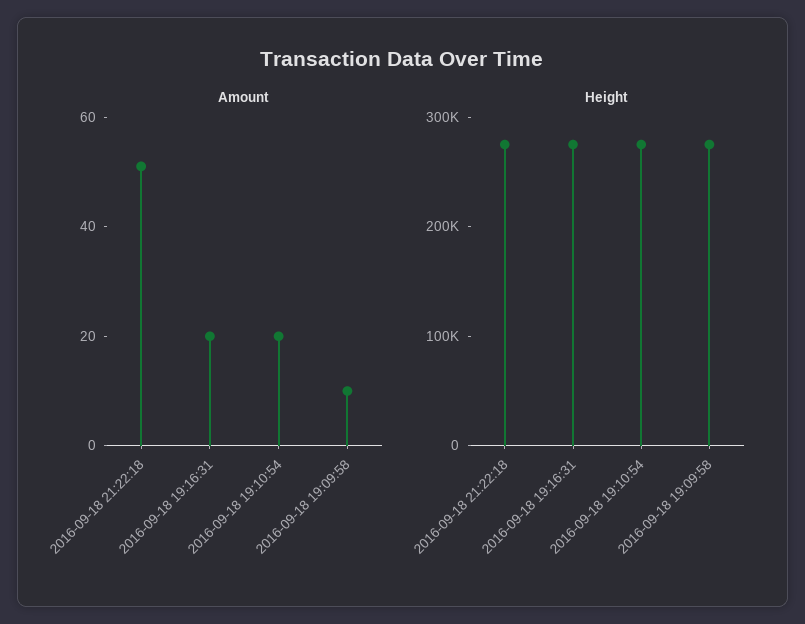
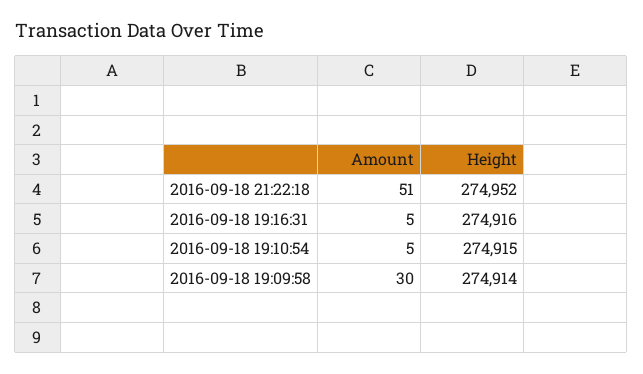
Amount, 2016-09-18 19:16:31: 20 -> 5
Amount, 2016-09-18 19:10:54: 20 -> 5
Amount, 2016-09-18 19:09:58: 10 -> 30

